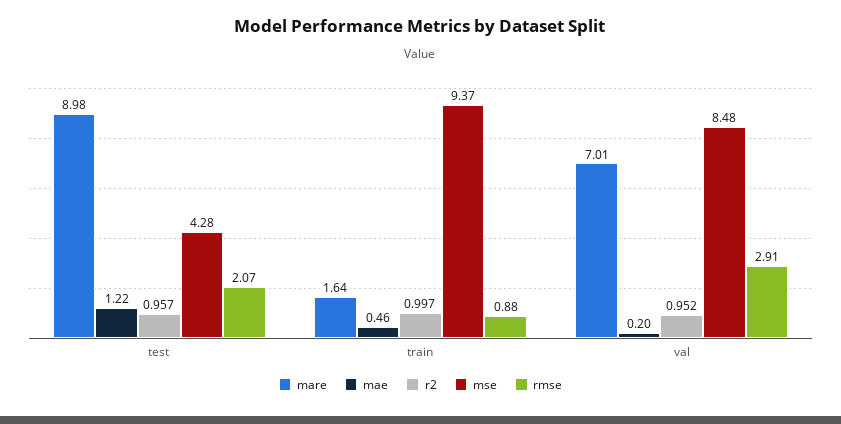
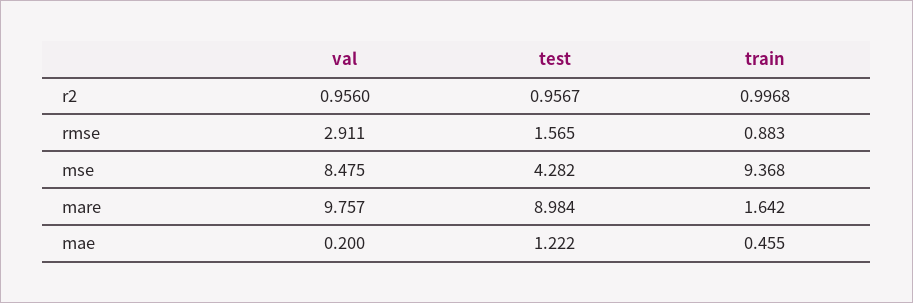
rmse, test: 2.07 -> 1.565
mare, val: 7.01 -> 9.757
r2, val: 0.952 -> 0.956

